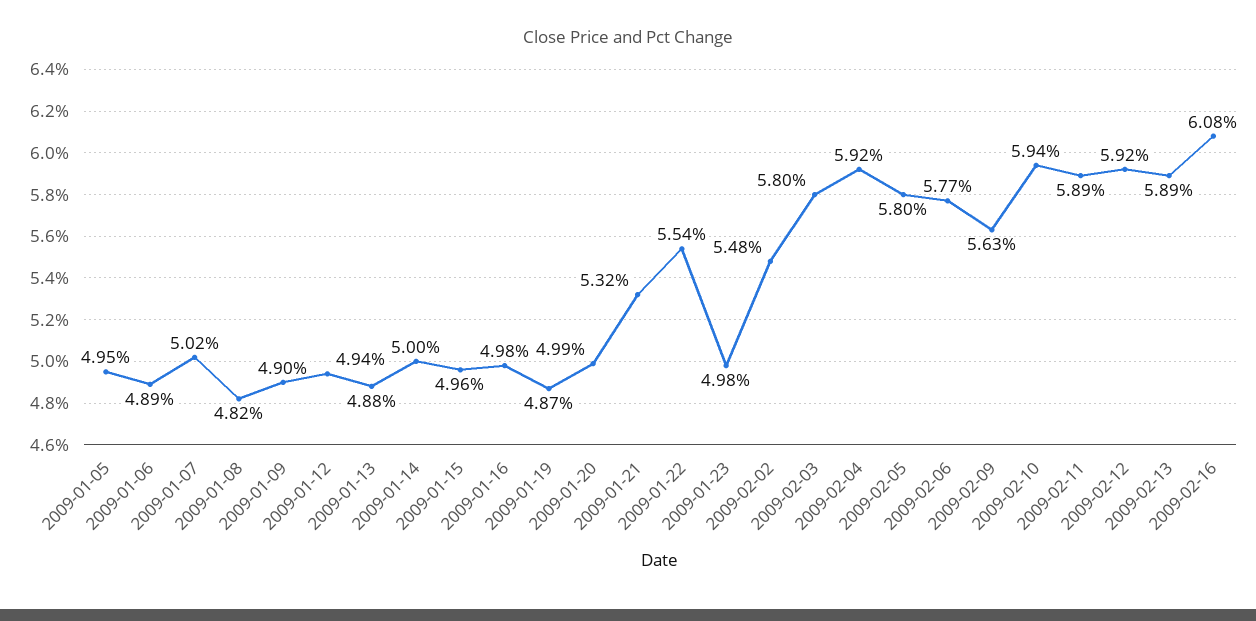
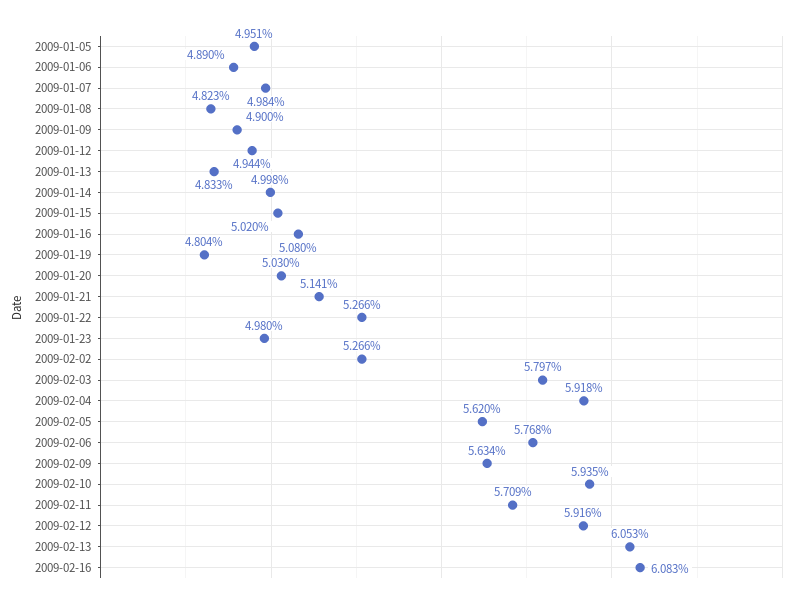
2009-01-07: 5.02 -> 4.984
2009-01-13: 4.88 -> 4.833
2009-01-15: 4.96 -> 5.02
2009-01-16: 4.98 -> 5.08
2009-01-19: 4.87 -> 4.804
2009-01-20: 4.99 -> 5.03
2009-01-21: 5.32 -> 5.141
2009-01-22: 5.54 -> 5.266
2009-02-02: 5.48 -> 5.266
2009-02-05: 5.8 -> 5.62
2009-02-11: 5.89 -> 5.709
2009-02-13: 5.89 -> 6.053

